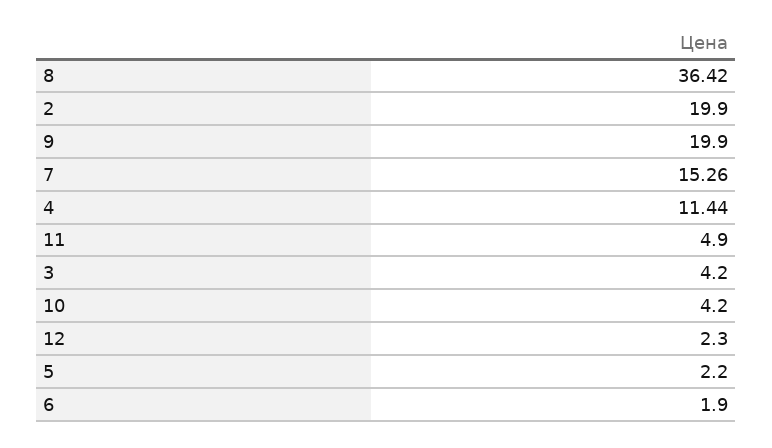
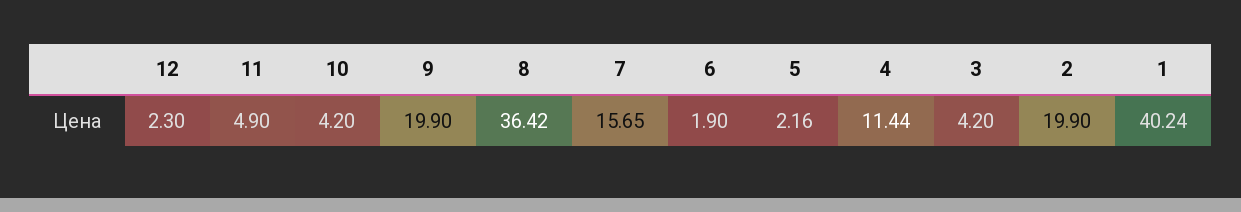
7: 15.26 -> 15.65
5: 2.2 -> 2.16
1: none -> 40.24

